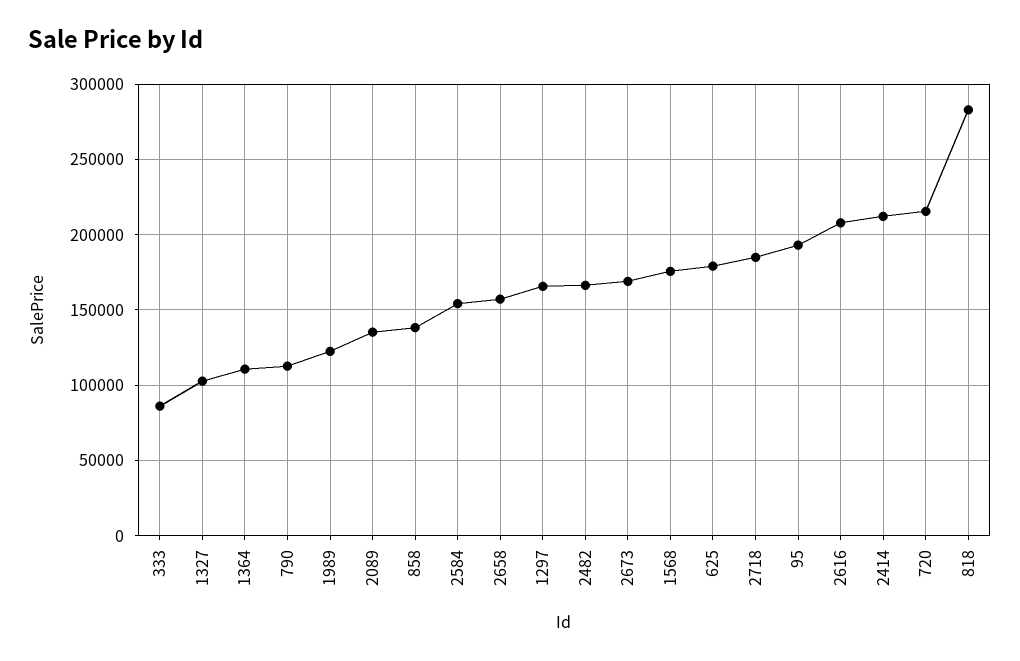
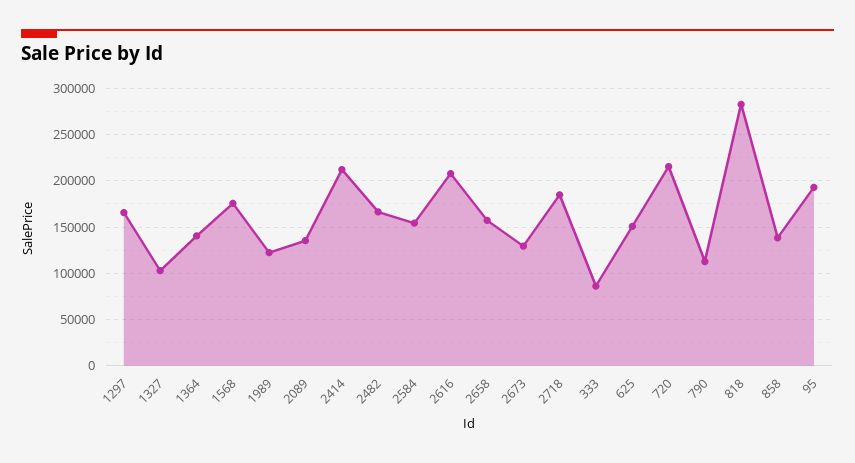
1364: 110000 -> 140000
2673: 170000 -> 130000
625: 180000 -> 150000

